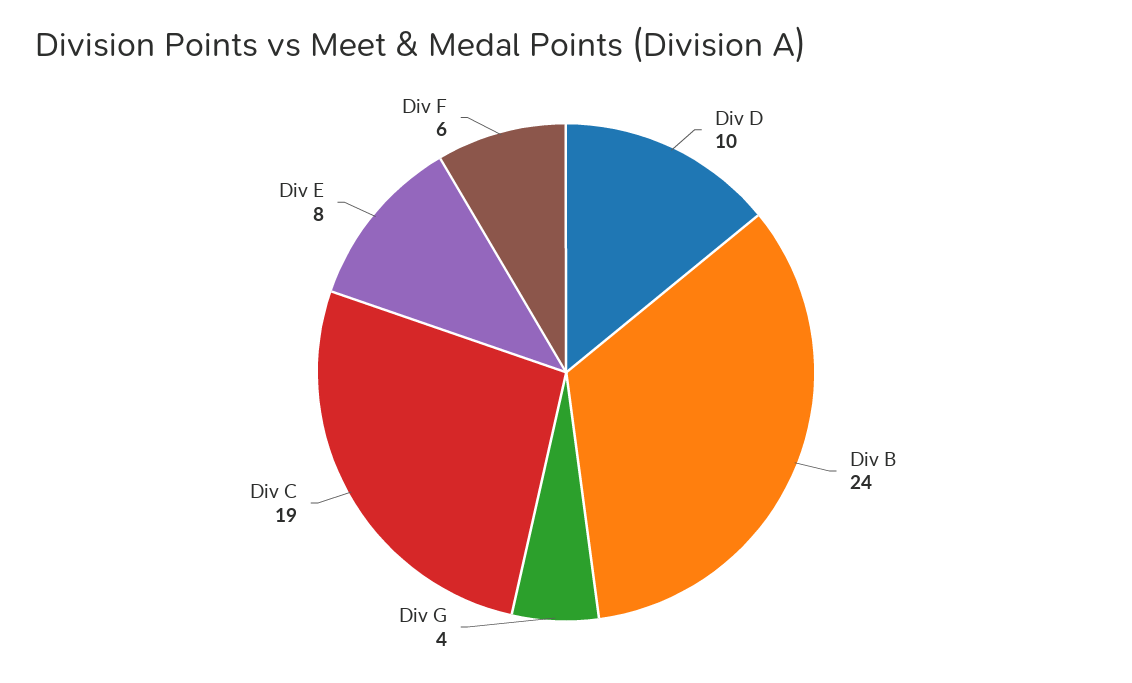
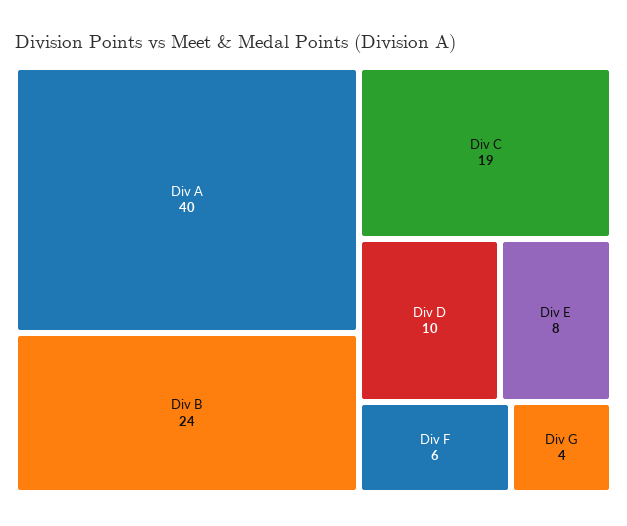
Div A: none -> 40

